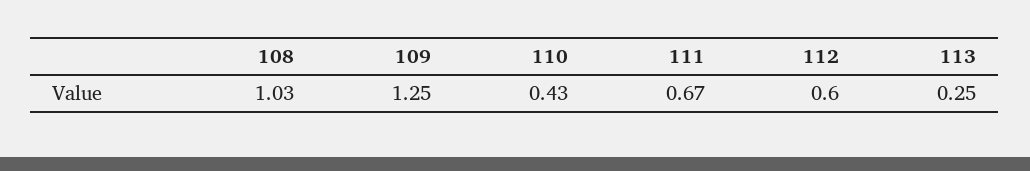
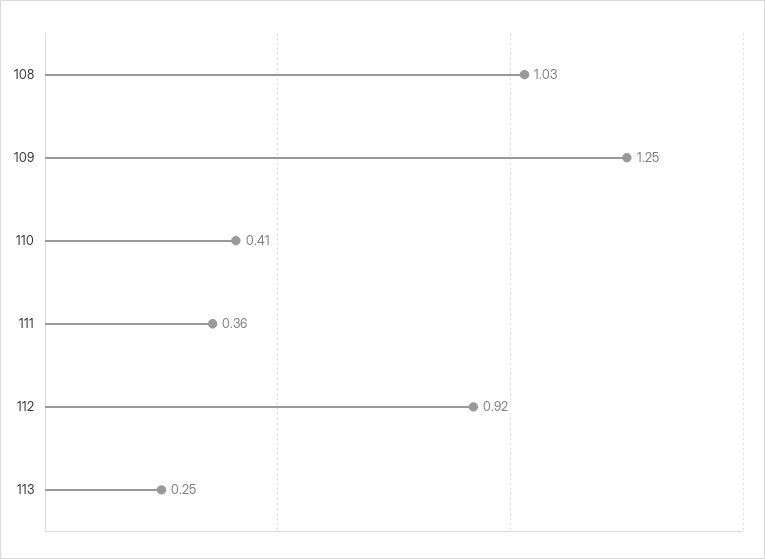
110: 0.43 -> 0.41
111: 0.67 -> 0.36
112: 0.6 -> 0.92

